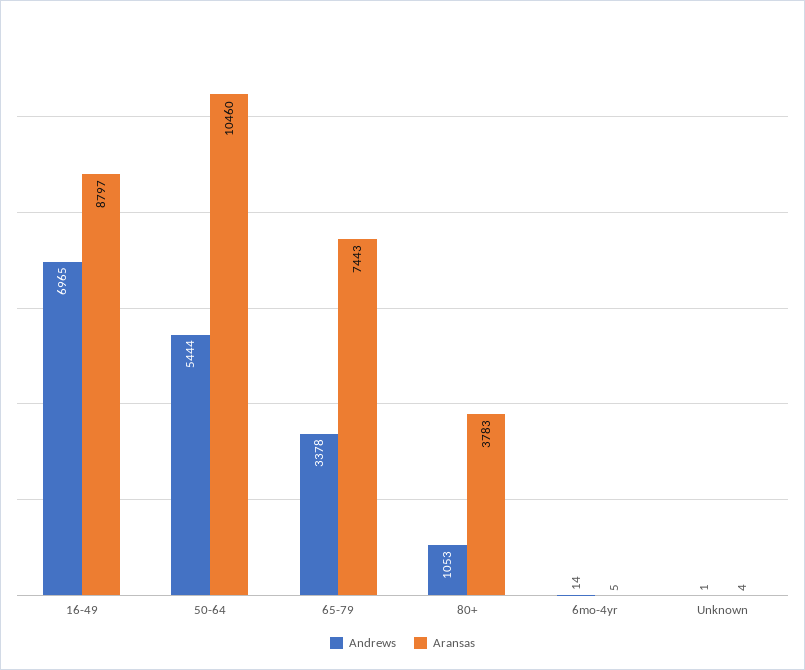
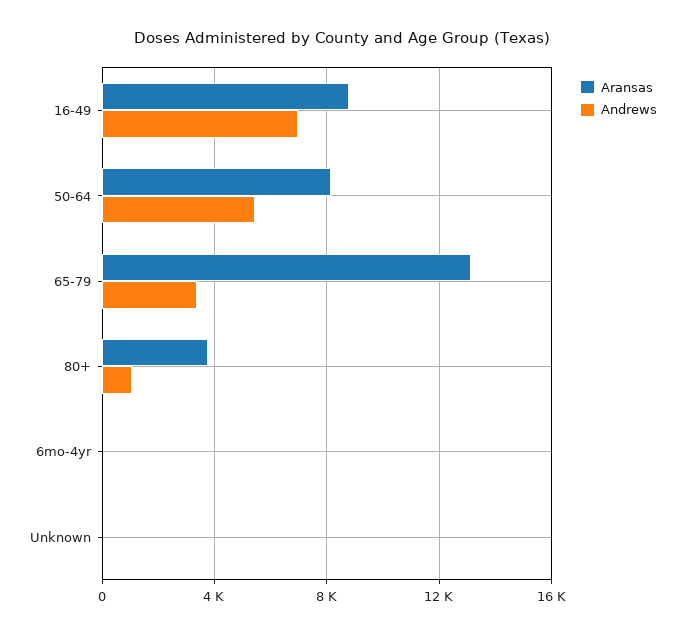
Aransas, 50-64: 10460 -> 8000
Aransas, 65-79: 7443 -> 13000

